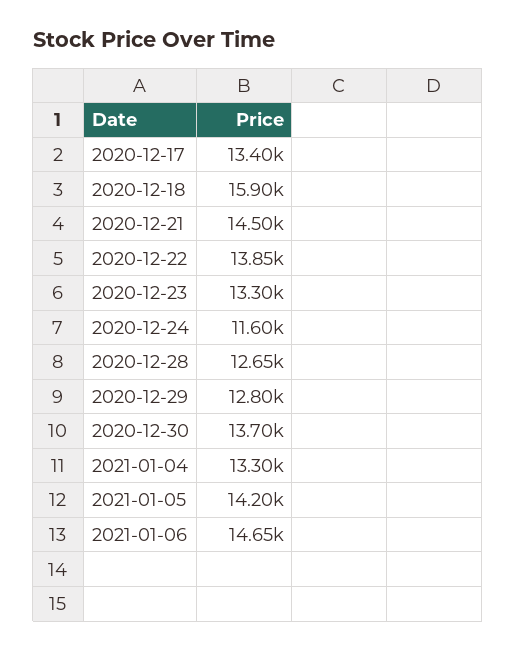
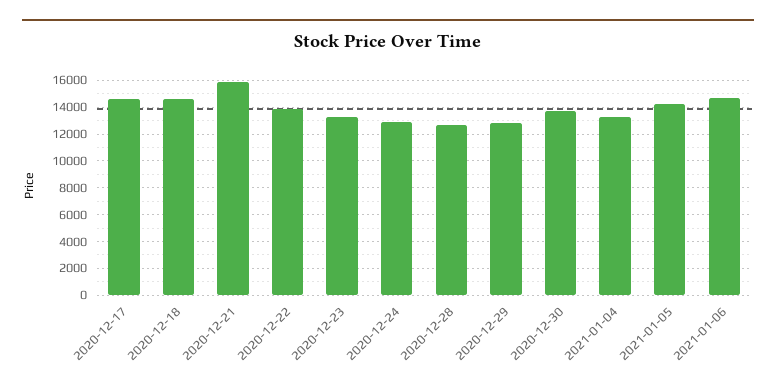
2020-12-17: 13400 -> 14500
2020-12-18: 15900 -> 14500
2020-12-21: 14500 -> 16000
2020-12-24: 11600 -> 13000

